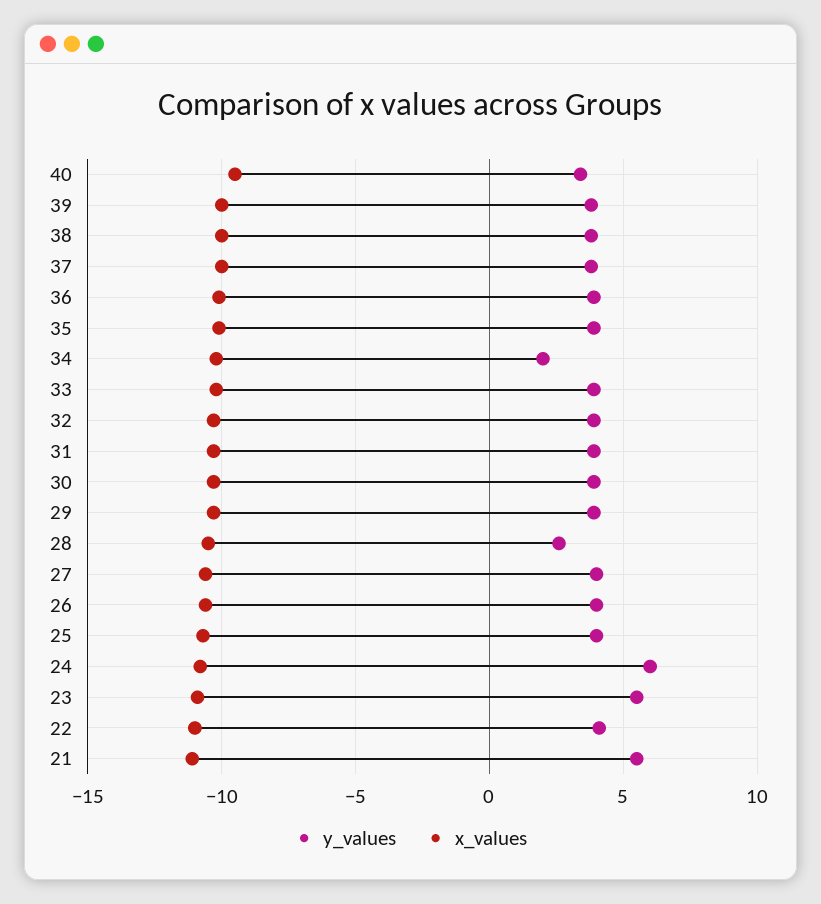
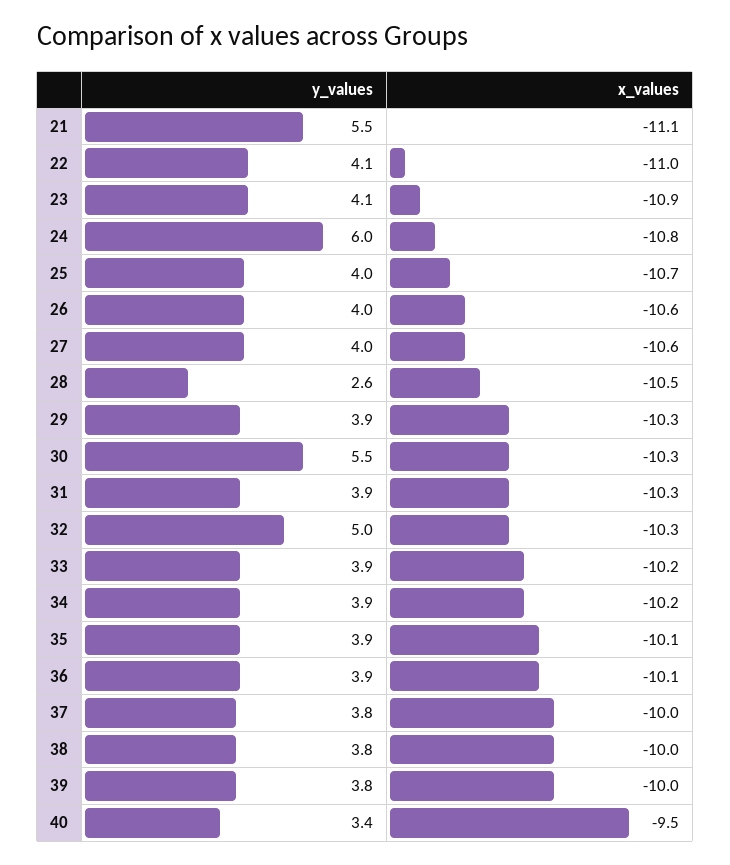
y_values, 34: 2 -> 3.9
y_values, 32: 4 -> 5
y_values, 30: 4 -> 5.5
y_values, 23: 5.5 -> 4.1

